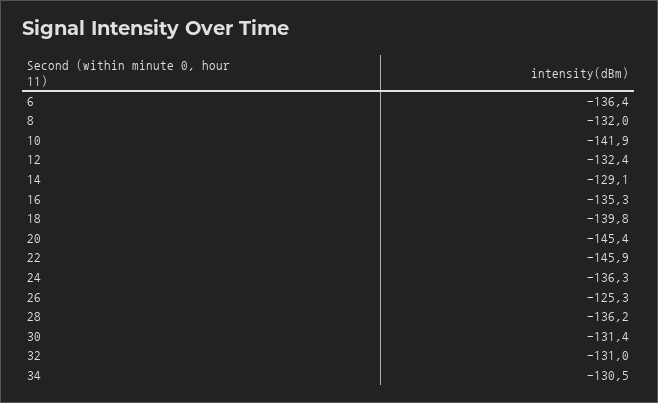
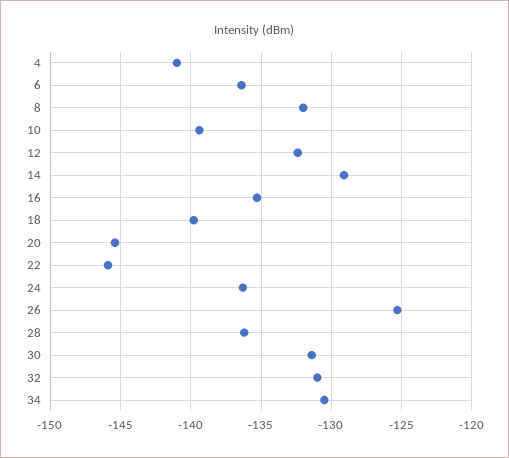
10: -141.9 -> -139.5
4: none -> -141

